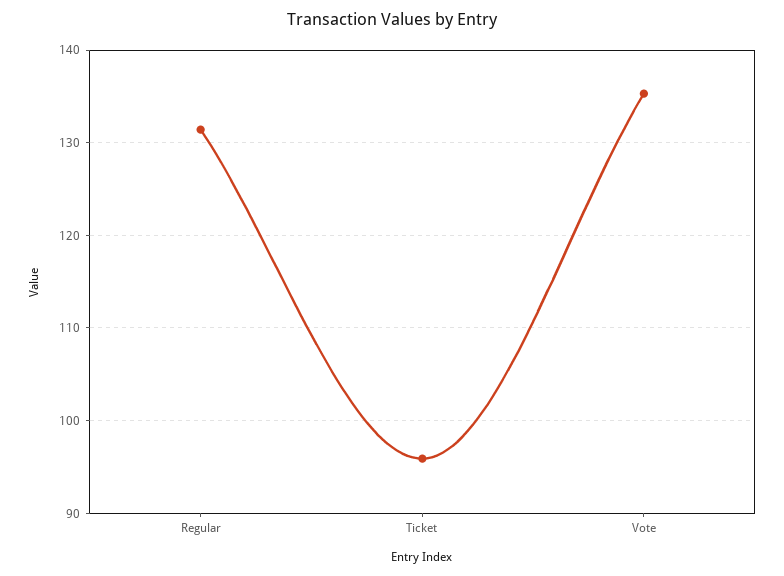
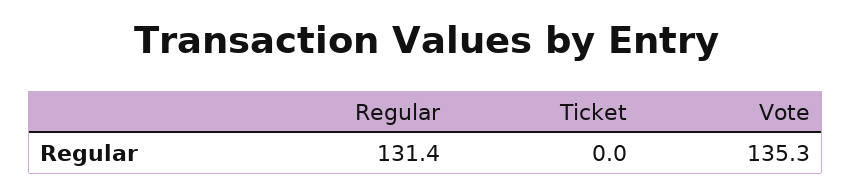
Ticket: 96 -> 0

